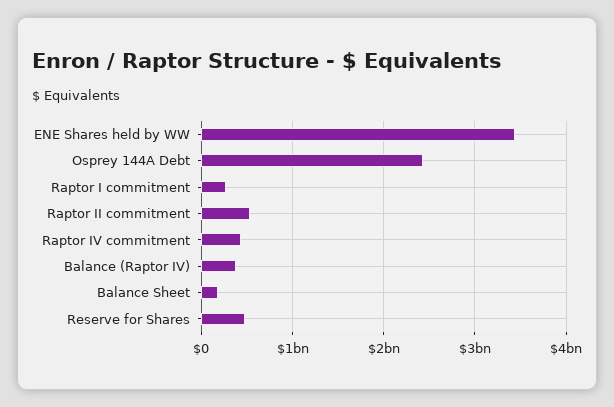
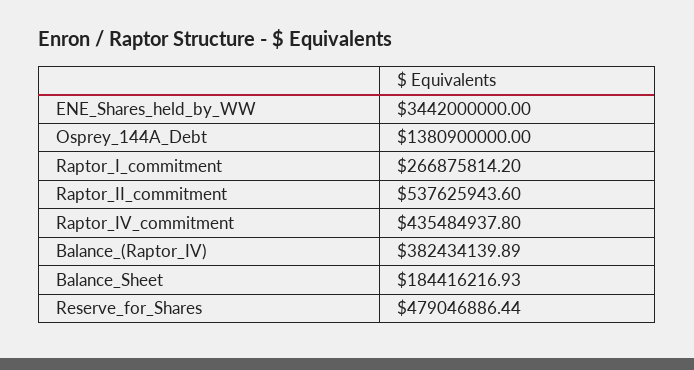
Osprey 144A Debt: 2400000000 -> 1380900000

